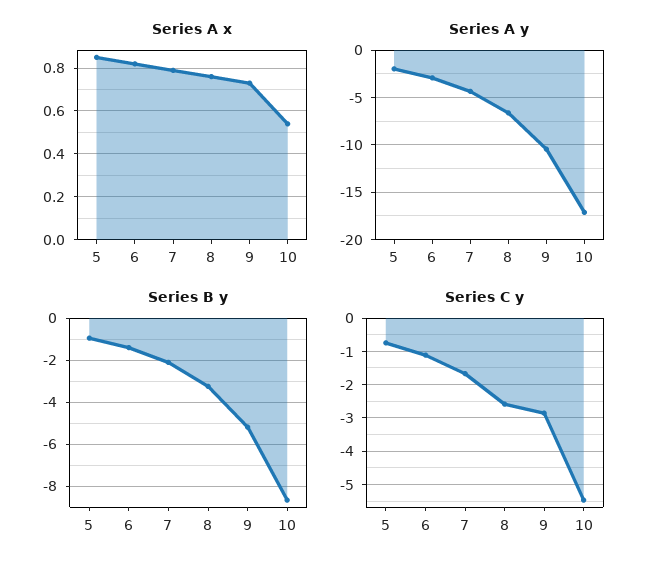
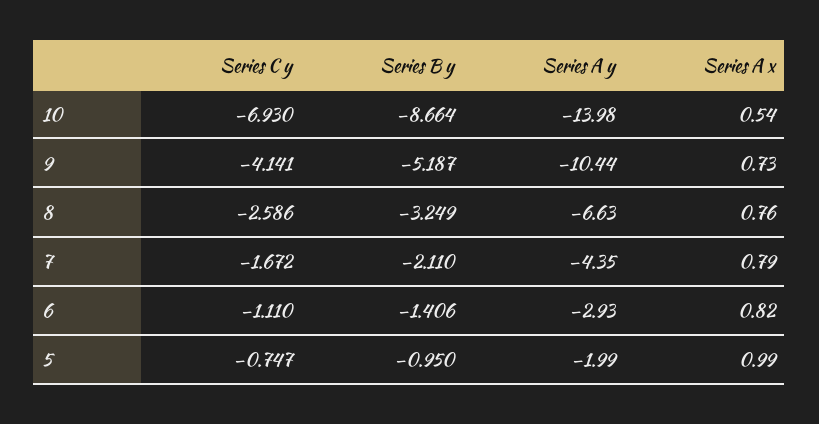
Series A x, 5: 0.85 -> 0.99
Series A y, 10: -17 -> -13.98
Series C y, 9: -2.8 -> -4.141
Series C y, 10: -5.4 -> -6.93

